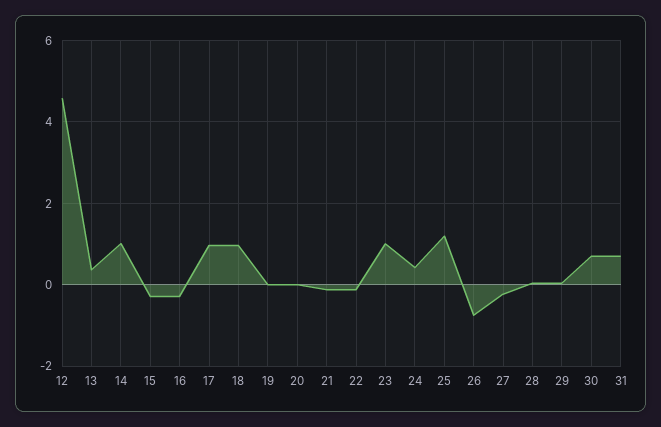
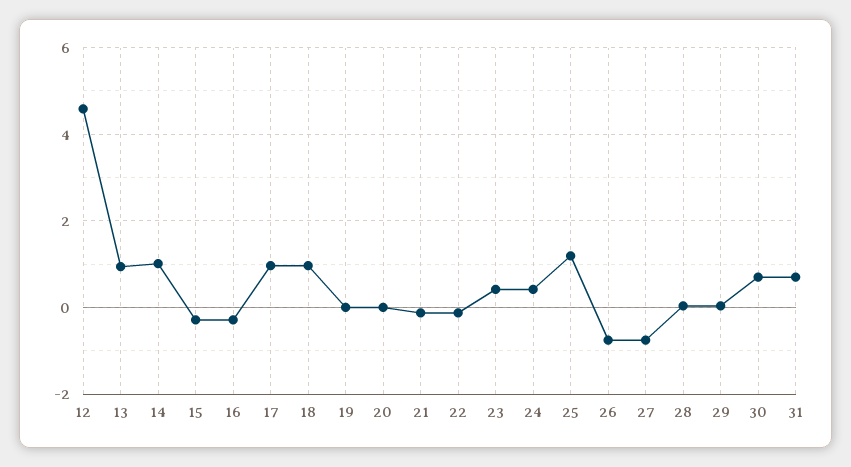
13: 0.4 -> 1
23: 1 -> 0.4
27: -0.2 -> -0.8

